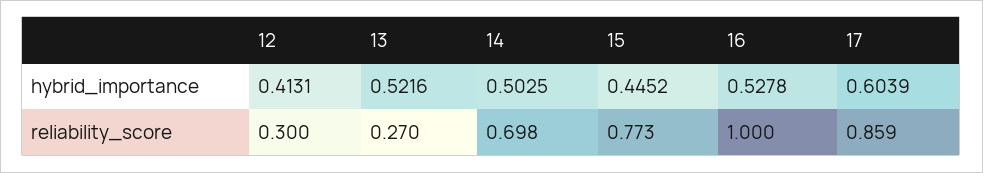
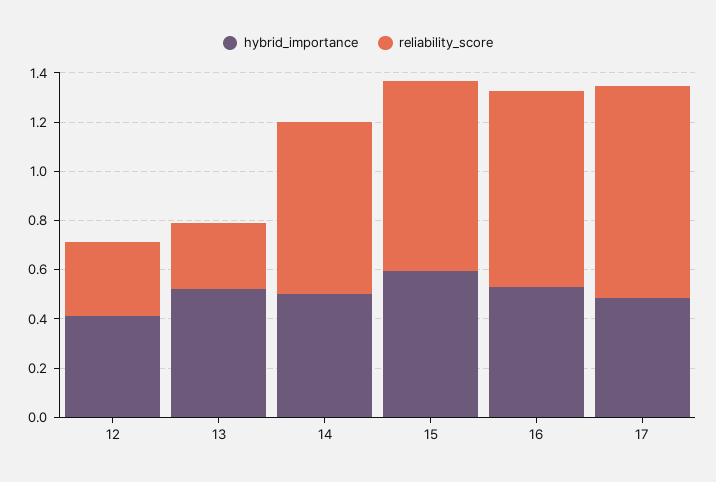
hybrid_importance, 15: 0.4452 -> 0.6
hybrid_importance, 17: 0.6039 -> 0.5
reliability_score, 16: 1 -> 0.8

